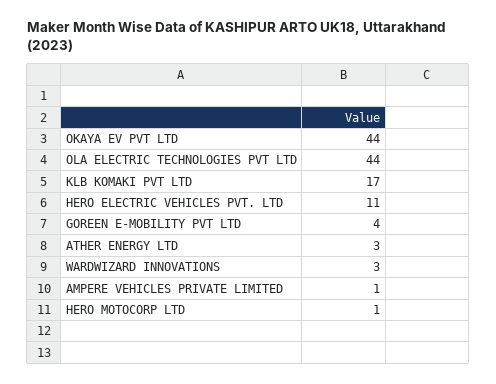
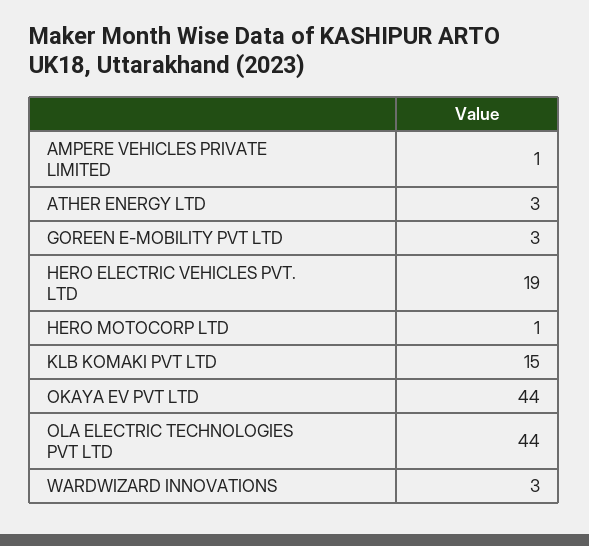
KLB KOMAKI PVT LTD: 17 -> 15
HERO ELECTRIC VEHICLES PVT. LTD: 11 -> 19
GOREEN E-MOBILITY PVT LTD: 4 -> 3

